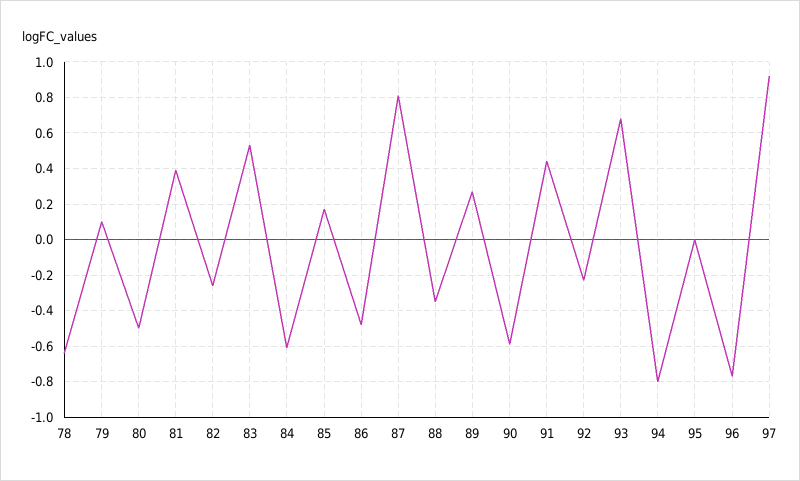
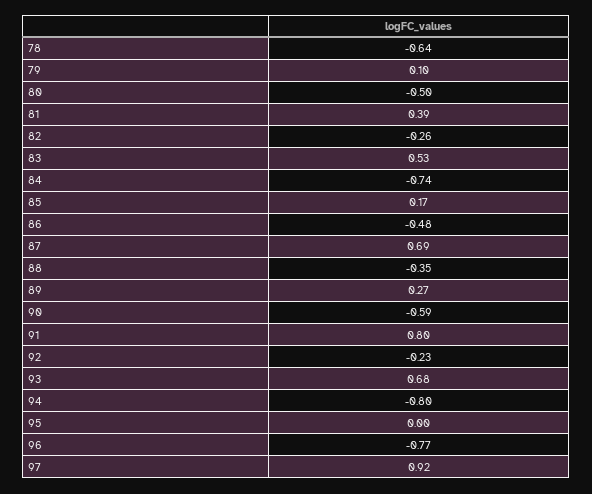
84: -0.6 -> -0.74
87: 0.8 -> 0.69
91: 0.45 -> 0.8

